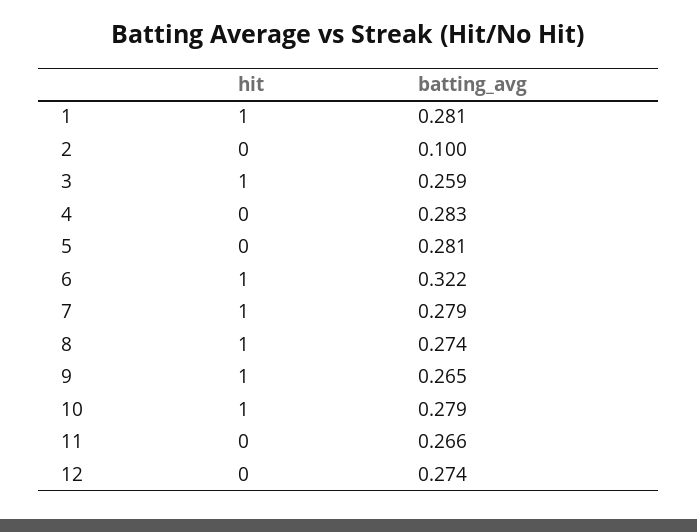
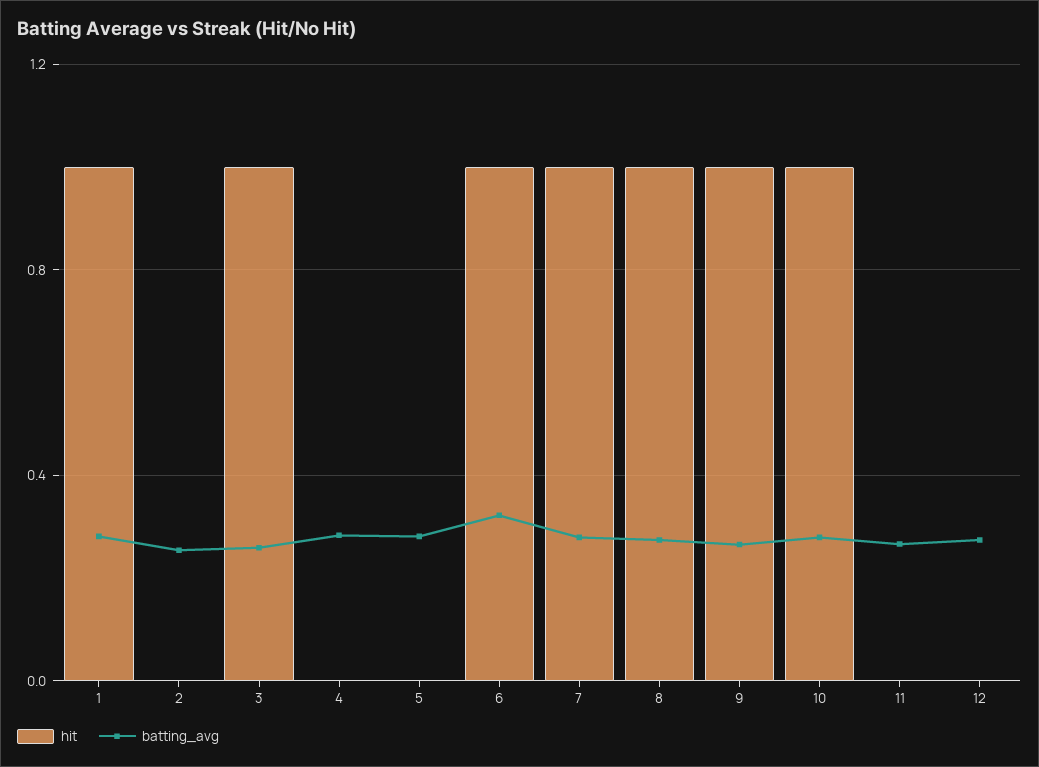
batting_avg, 2: 0.1 -> 0.25

